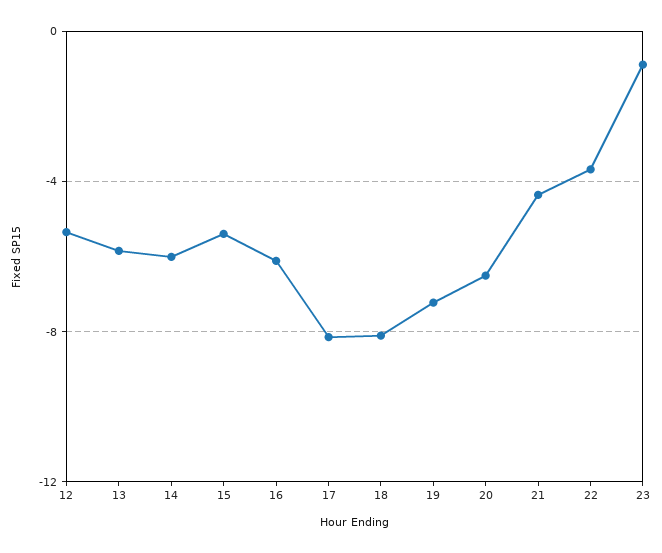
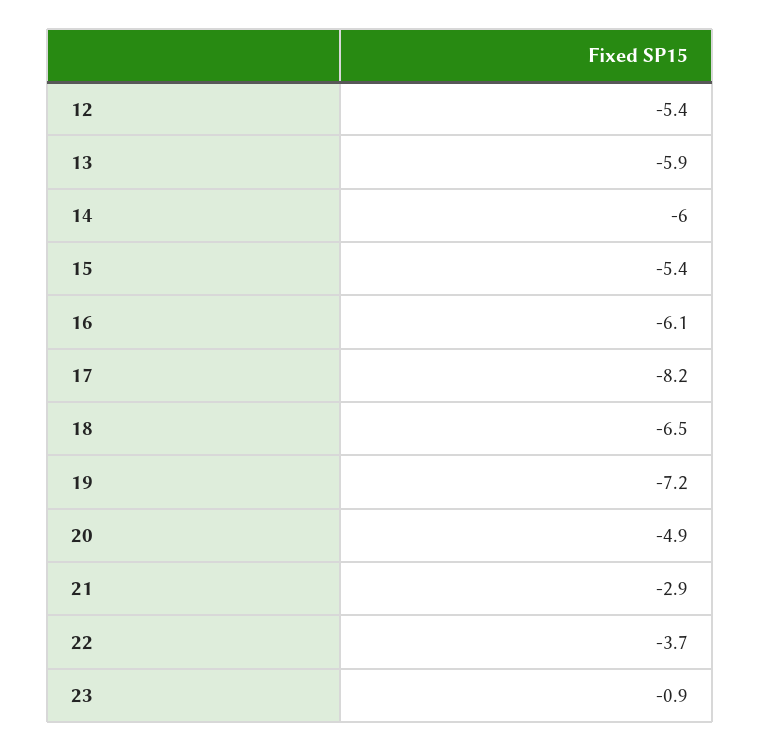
18: -8 -> -6.5
20: -6.5 -> -4.9
21: -4.5 -> -2.9

